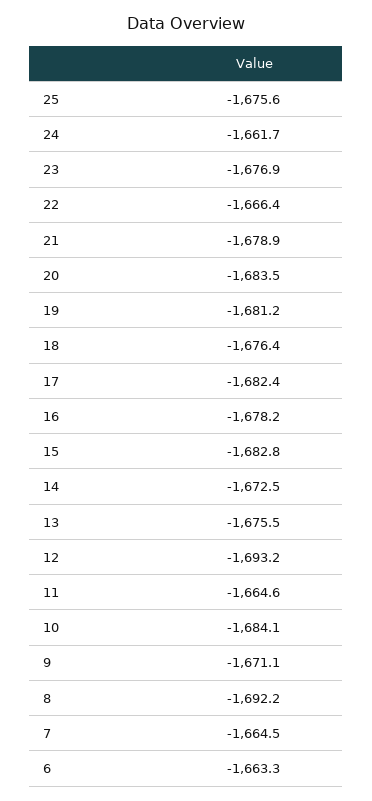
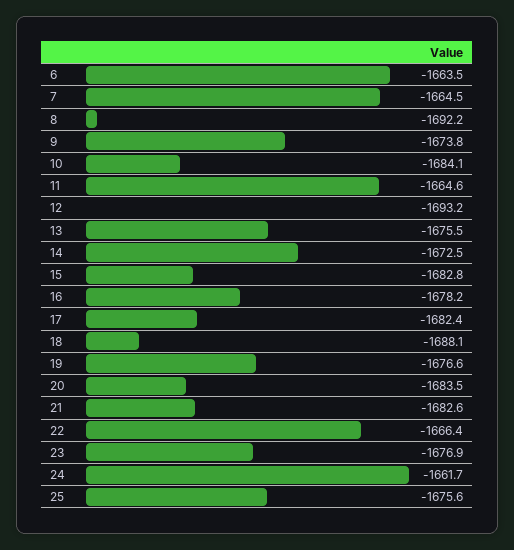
21: -1678.9 -> -1682.6
19: -1681.2 -> -1676.6
18: -1676.4 -> -1688.1
9: -1671.1 -> -1673.8
6: -1663.3 -> -1663.5

